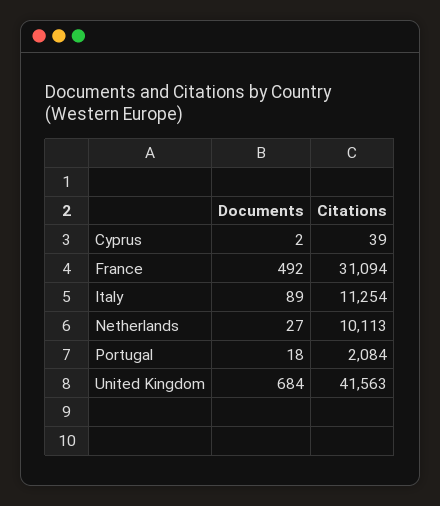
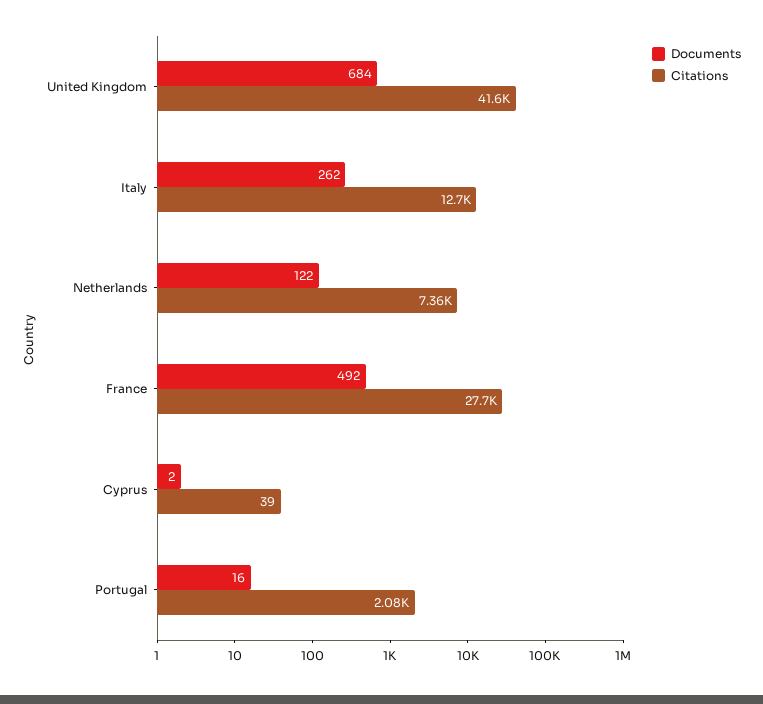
Citations, France: 31094 -> 27700
Documents, Italy: 89 -> 262
Citations, Italy: 11254 -> 12700
Documents, Netherlands: 27 -> 122
Citations, Netherlands: 10113 -> 7360
Documents, Portugal: 18 -> 16

